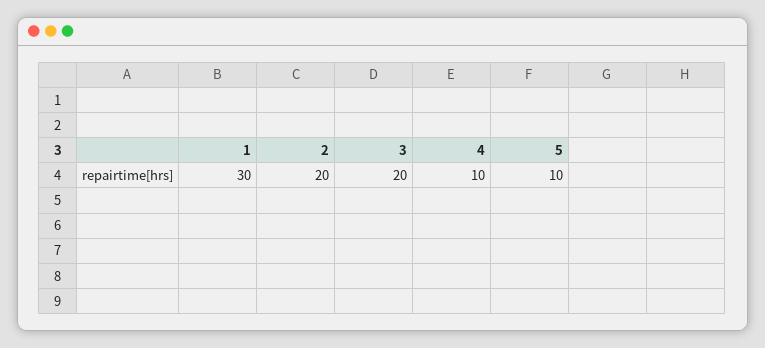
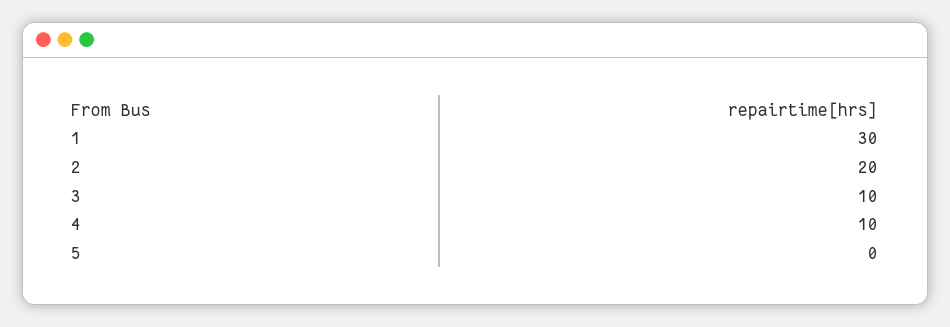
3: 20 -> 10
5: 10 -> 0

